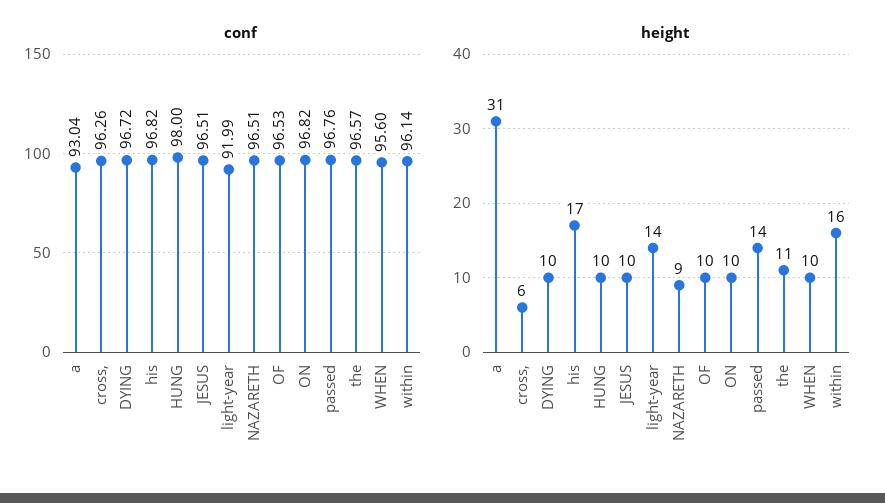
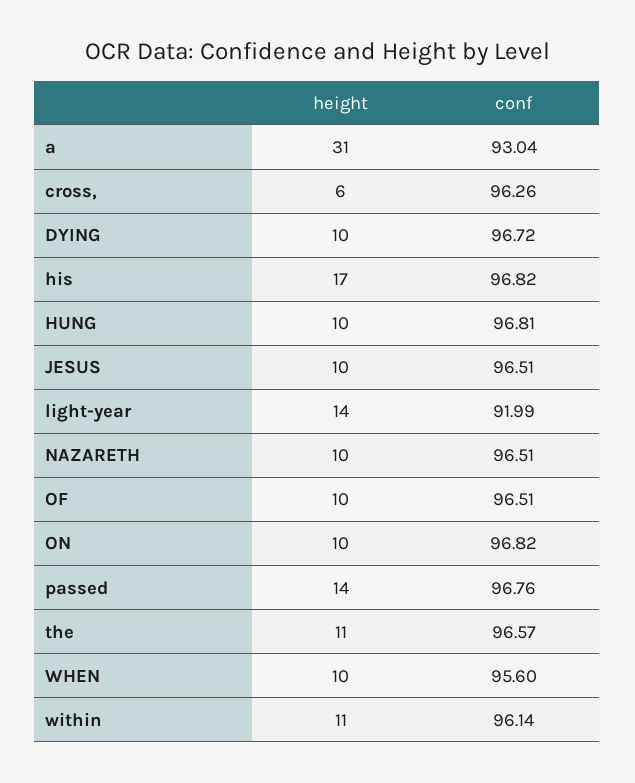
conf, HUNG: 98 -> 96.81
conf, OF: 96.53 -> 96.51
height, NAZARETH: 9 -> 10
height, within: 16 -> 11

